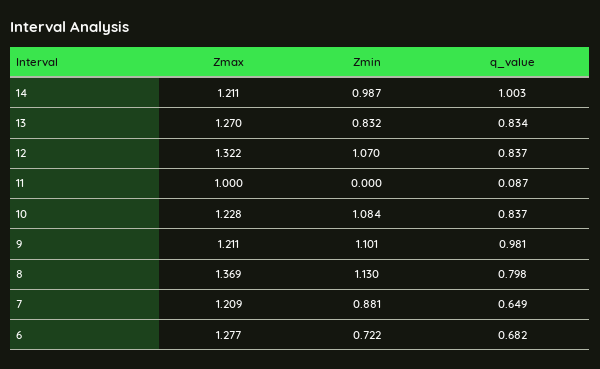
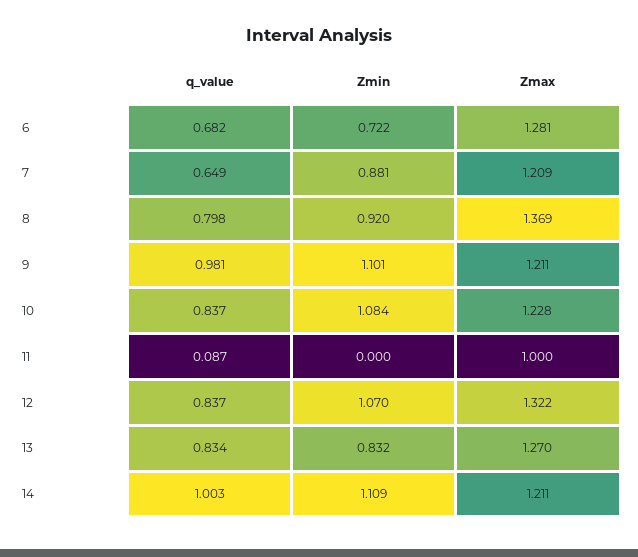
Zmin, 14: 0.987 -> 1.109
Zmin, 8: 1.13 -> 0.92
Zmax, 6: 1.277 -> 1.281

